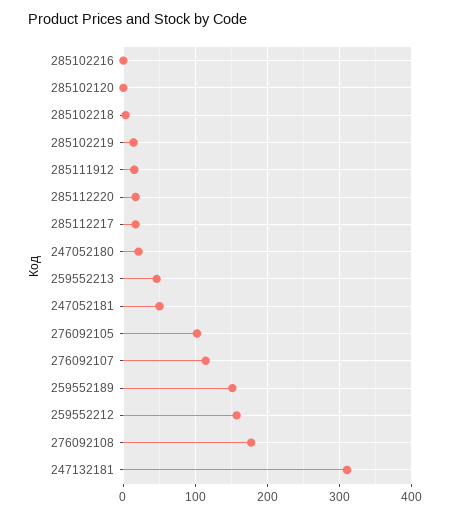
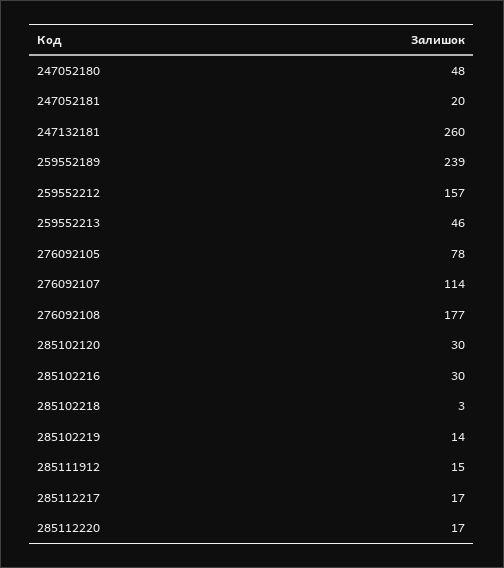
285102216: 0 -> 30
285102120: 0 -> 30
247052180: 20 -> 48
247052181: 50 -> 20
276092105: 100 -> 78
259552189: 150 -> 239
247132181: 310 -> 260

